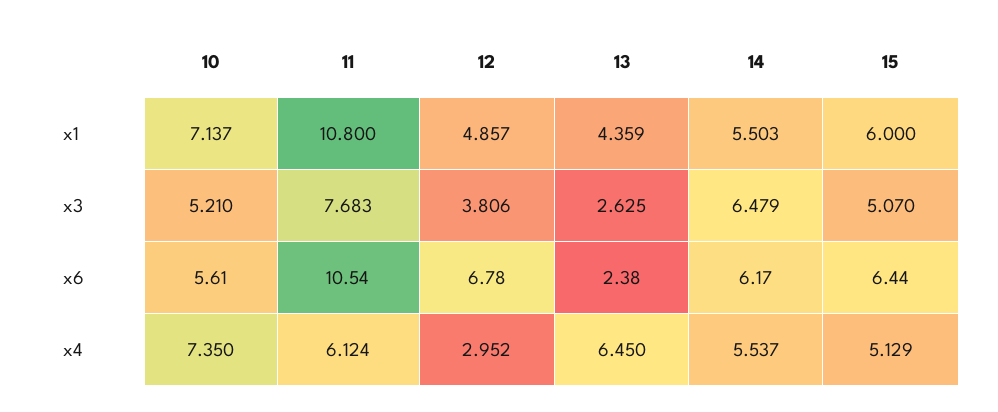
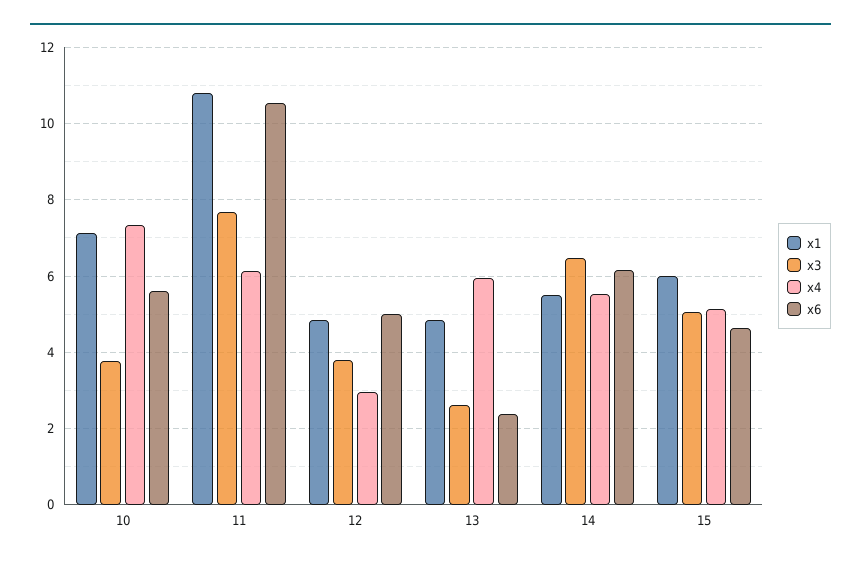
x1, 13: 4.359 -> 4.8
x3, 10: 5.21 -> 3.8
x6, 12: 6.78 -> 5
x6, 15: 6.44 -> 4.6
x4, 13: 6.45 -> 6

